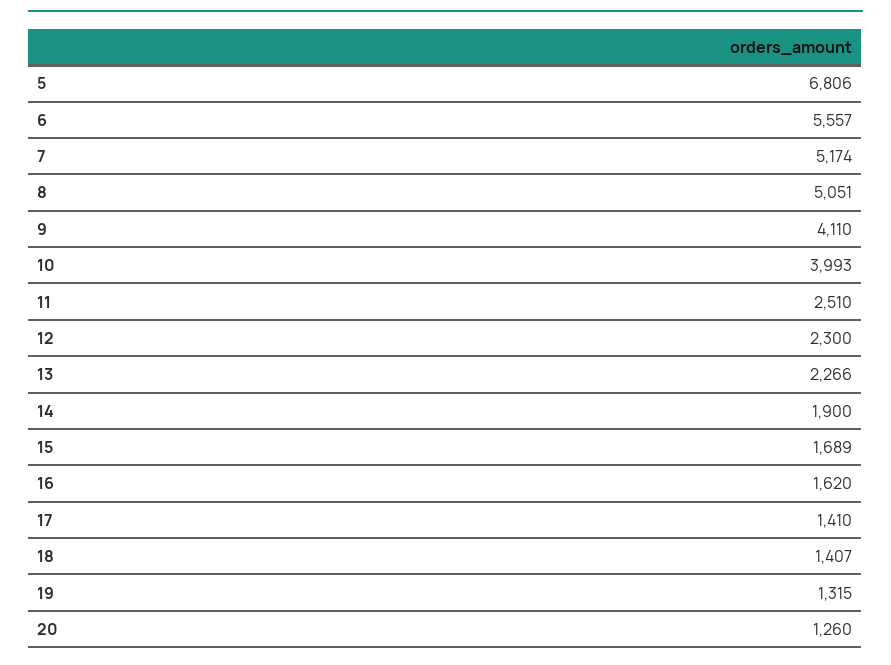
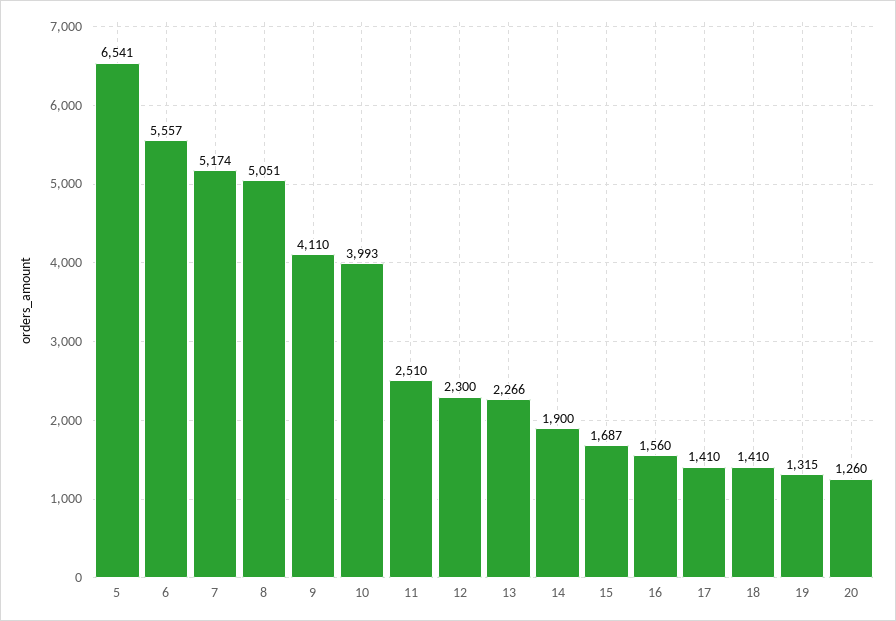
5: 6806 -> 6541
15: 1689 -> 1687
16: 1620 -> 1560
18: 1407 -> 1410

